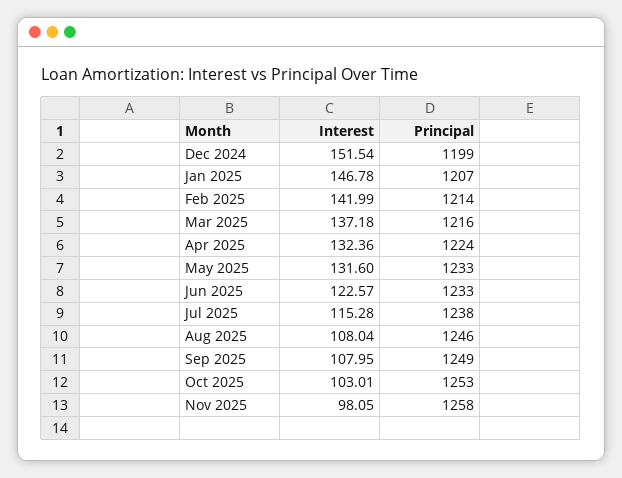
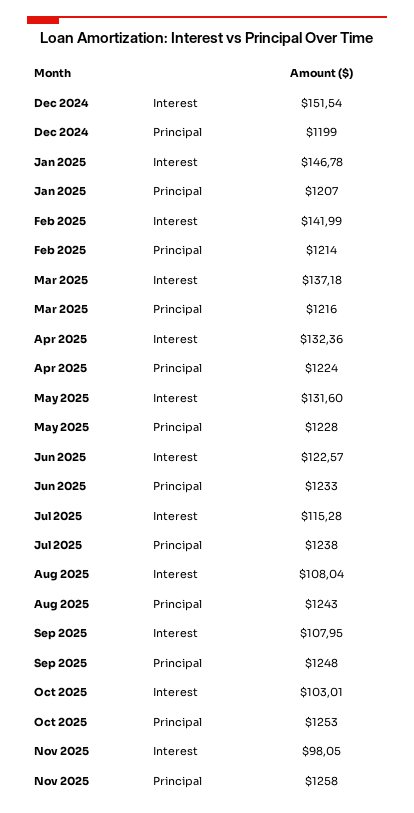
Principal, May 2025: 1233 -> 1228
Principal, Aug 2025: 1246 -> 1243
Principal, Sep 2025: 1249 -> 1248

